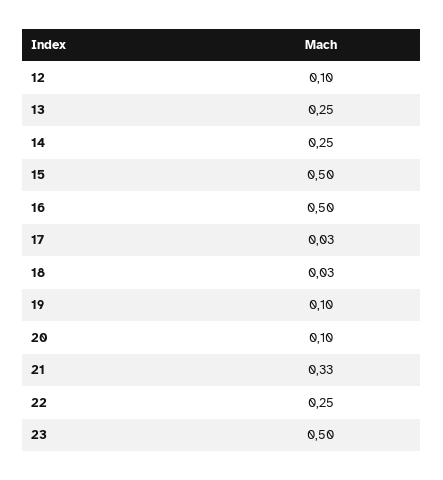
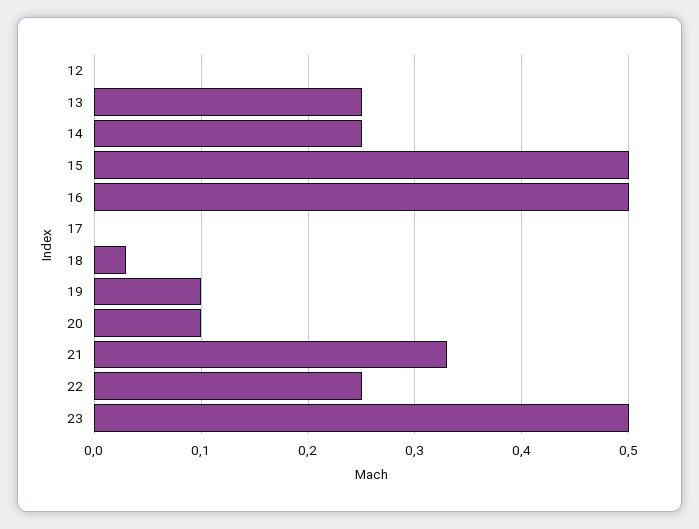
12: 0.1 -> 0
17: 0.03 -> 0

